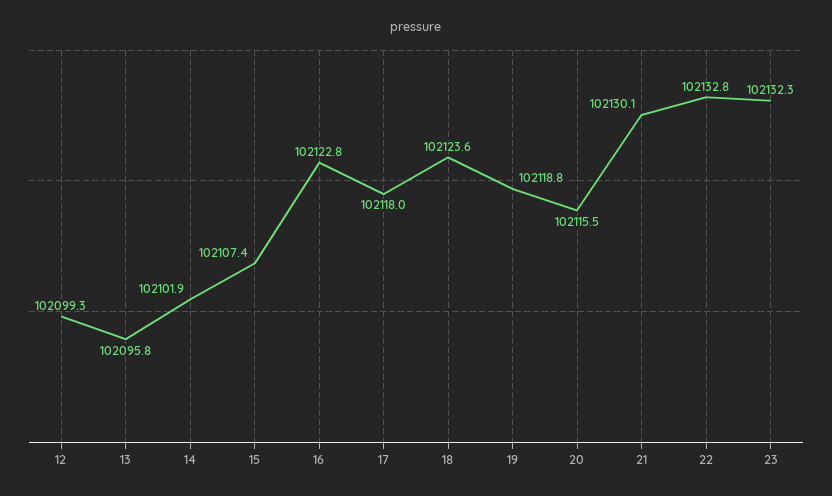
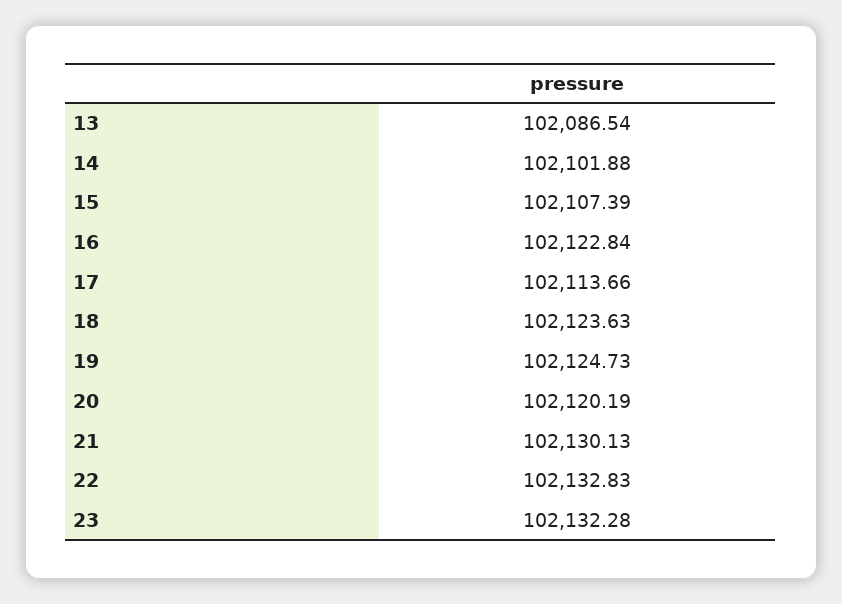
12: 102099.3 -> none
13: 102095.8 -> 102086.54
17: 102118 -> 102113.66
19: 102118.8 -> 102124.73
20: 102115.5 -> 102120.19

